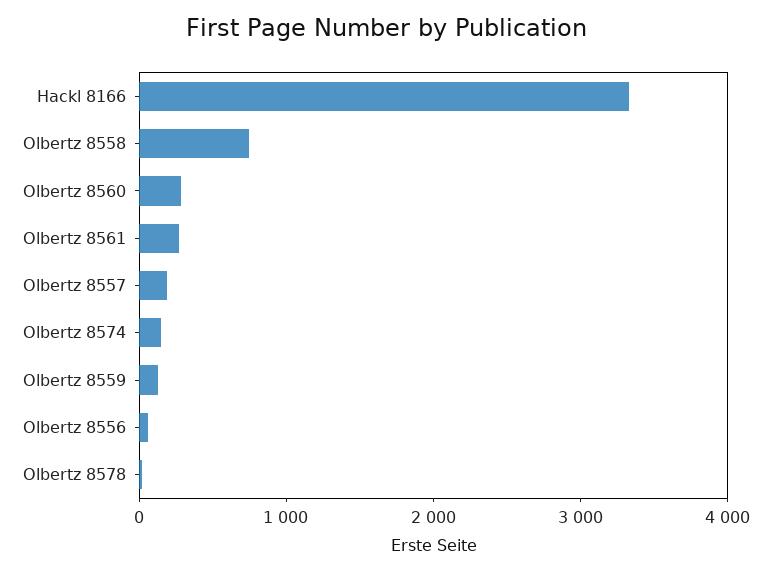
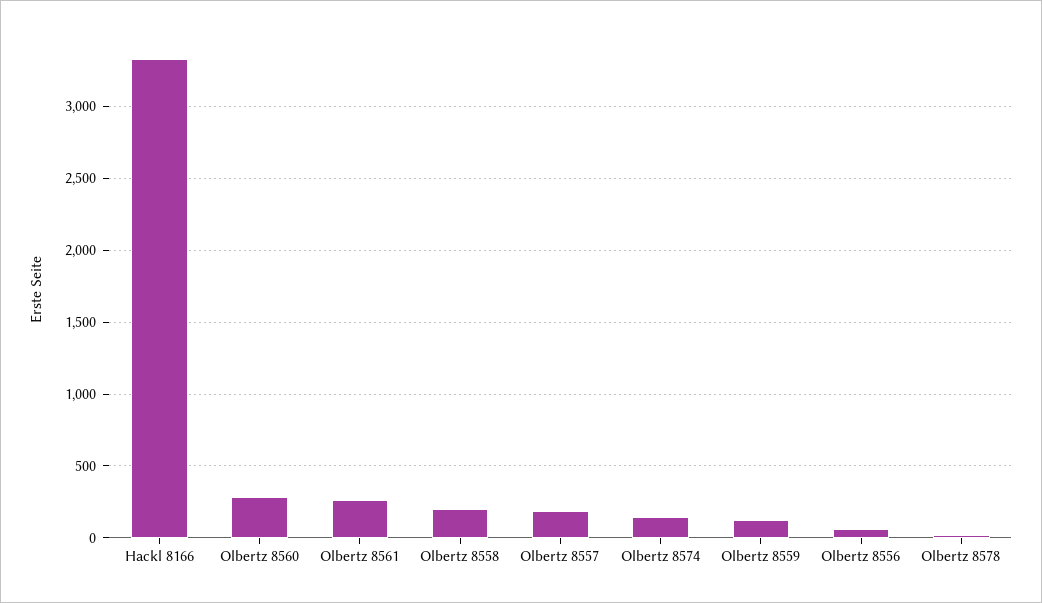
Olbertz 8558: 800 -> 200

